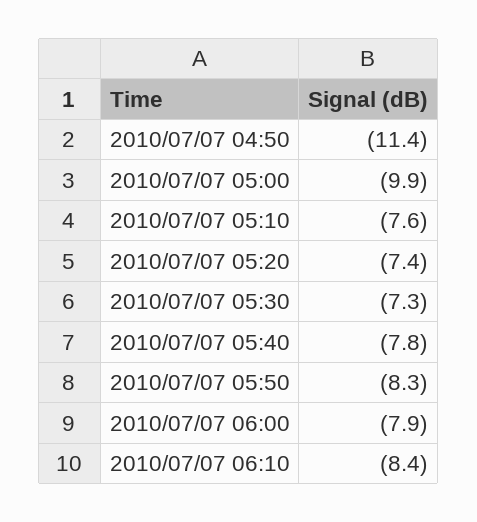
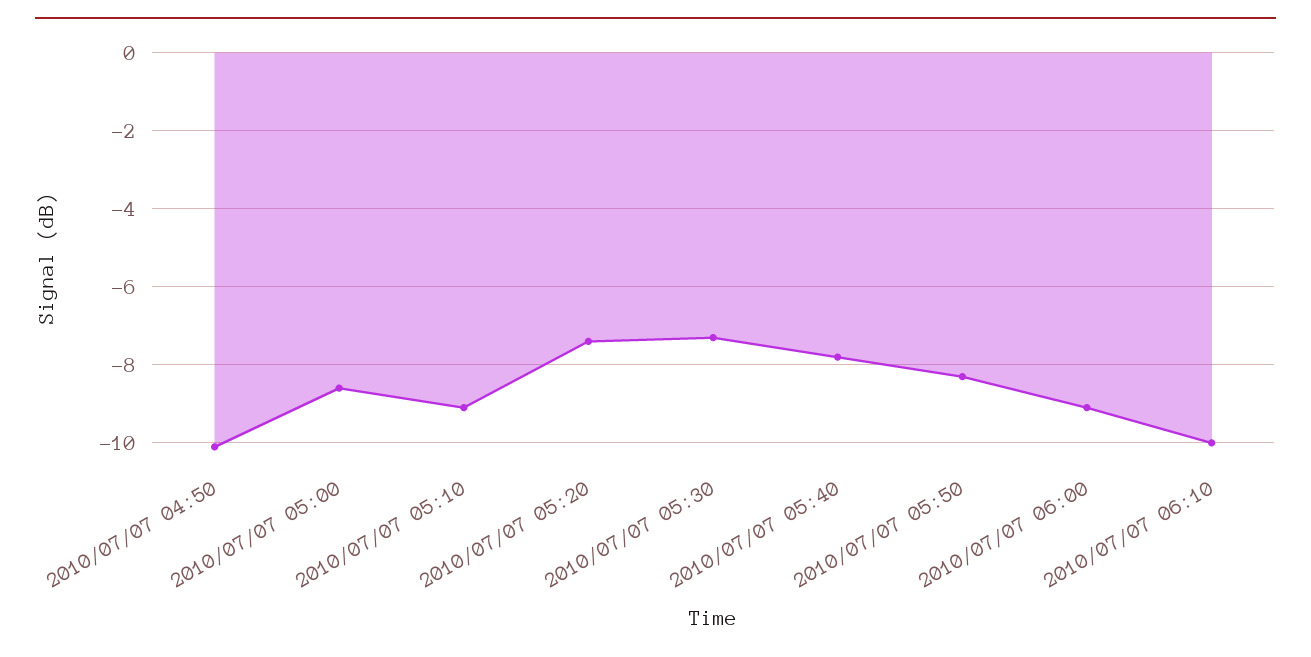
2010/07/07 04:50: -11.4 -> -10
2010/07/07 05:00: -9.9 -> -8.5
2010/07/07 05:10: -7.6 -> -9
2010/07/07 06:00: -7.9 -> -9
2010/07/07 06:10: -8.4 -> -10

